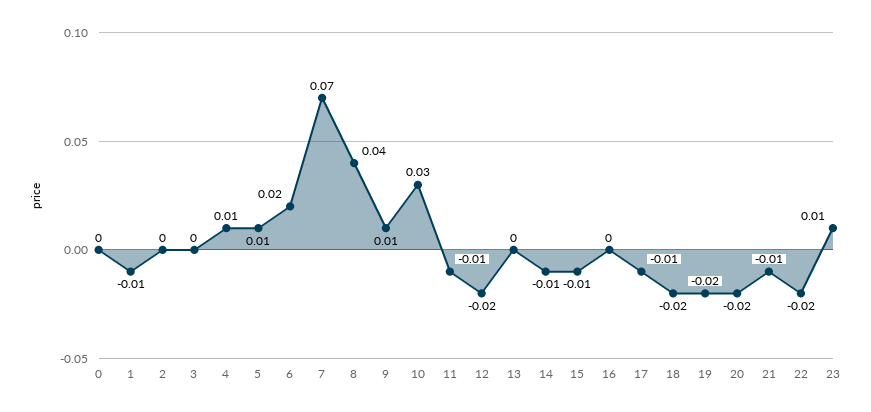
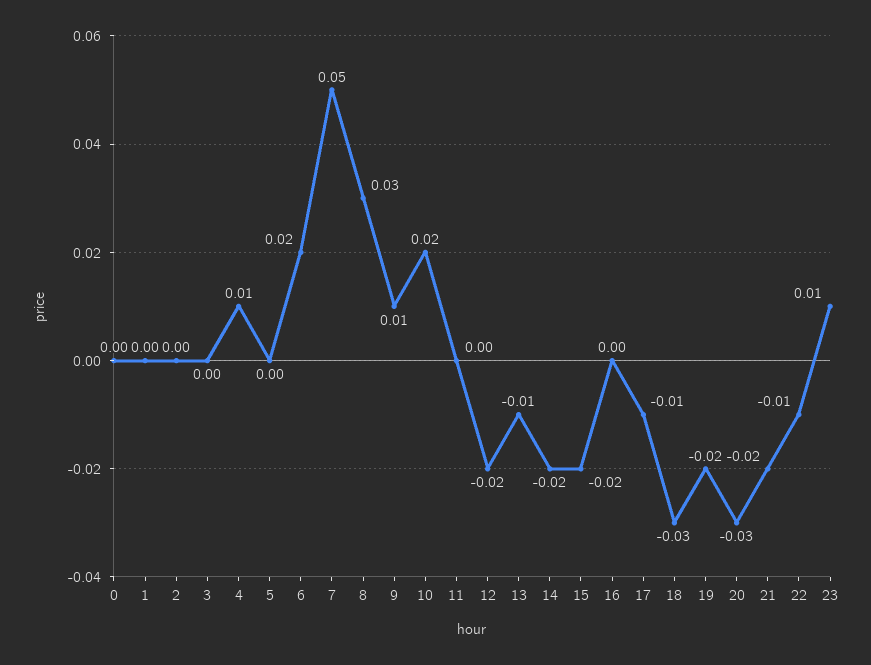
1: -0.01 -> 0
5: 0.01 -> 0
7: 0.07 -> 0.05
8: 0.04 -> 0.03
10: 0.03 -> 0.02
11: -0.01 -> 0
13: 0 -> -0.01
14: -0.01 -> -0.02
15: -0.01 -> -0.02
18: -0.02 -> -0.03
20: -0.02 -> -0.03
21: -0.01 -> -0.02
22: -0.02 -> -0.01

